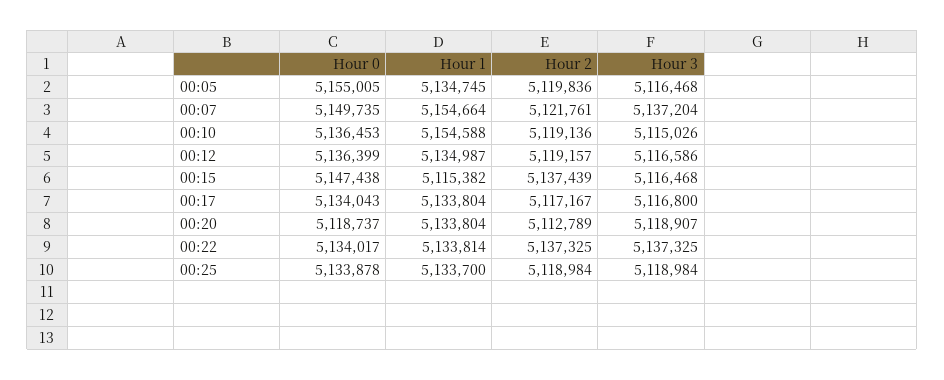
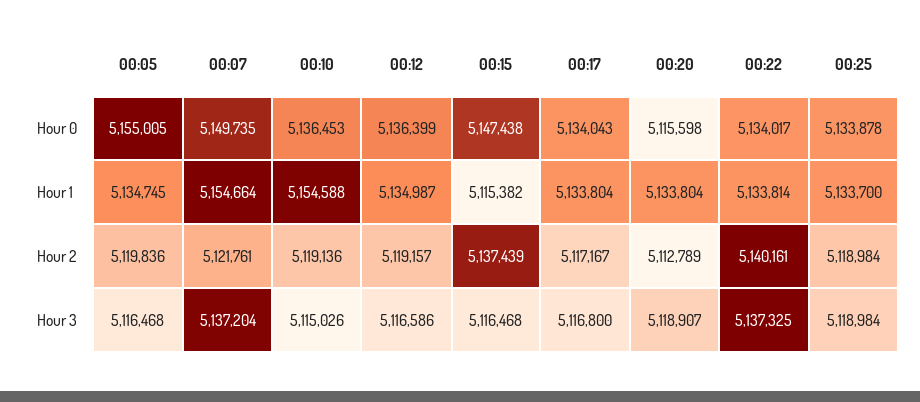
Hour 0, 00:20: 5118737 -> 5115598
Hour 2, 00:22: 5137325 -> 5140161

